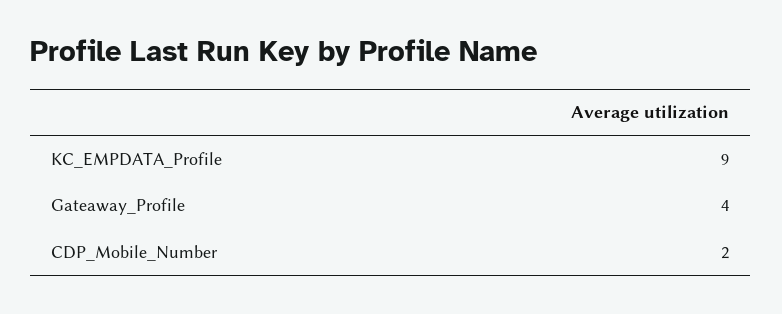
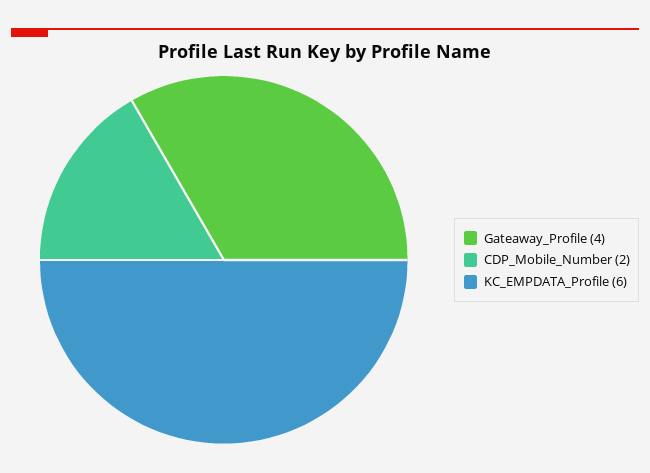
KC_EMPDATA_Profile: 9 -> 6

